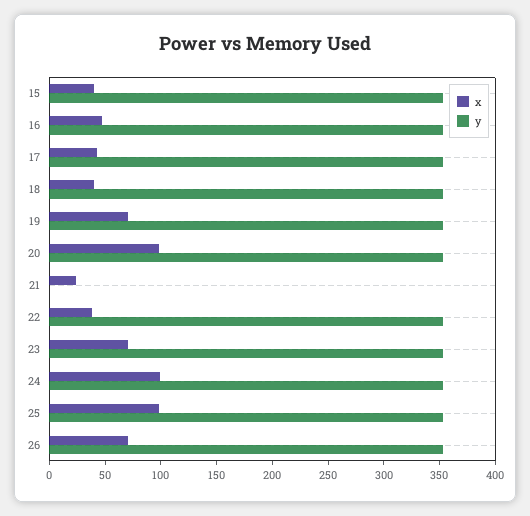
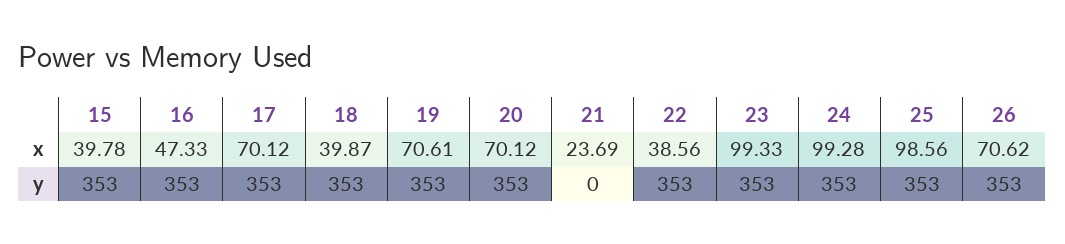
x, 17: 40 -> 70.12
x, 20: 100 -> 70.12
x, 23: 70 -> 99.33

